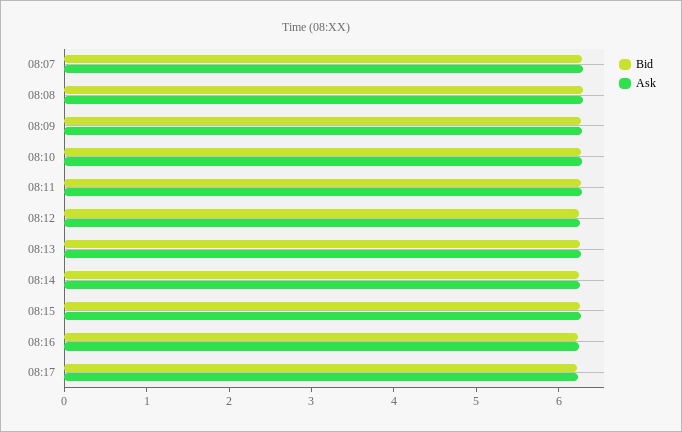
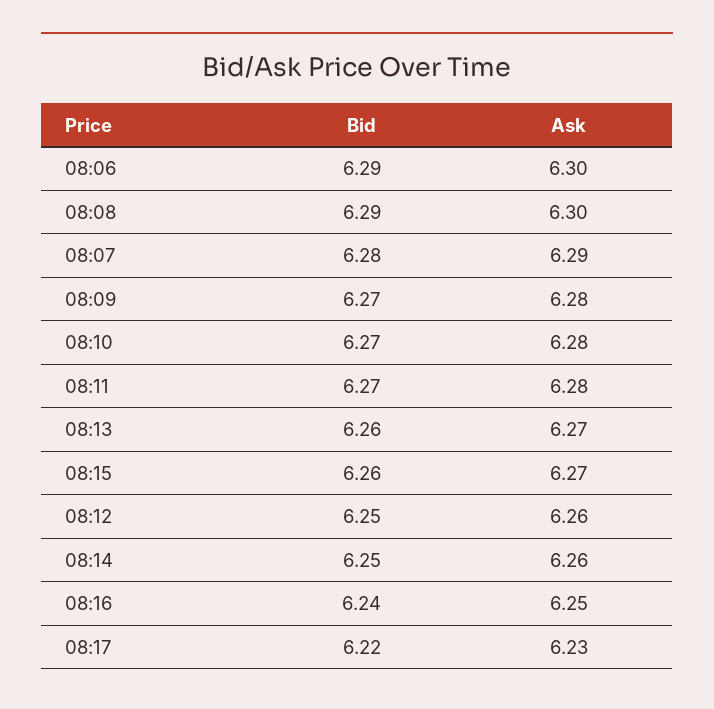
Bid, 08:06: none -> 6.29
Ask, 08:06: none -> 6.3

